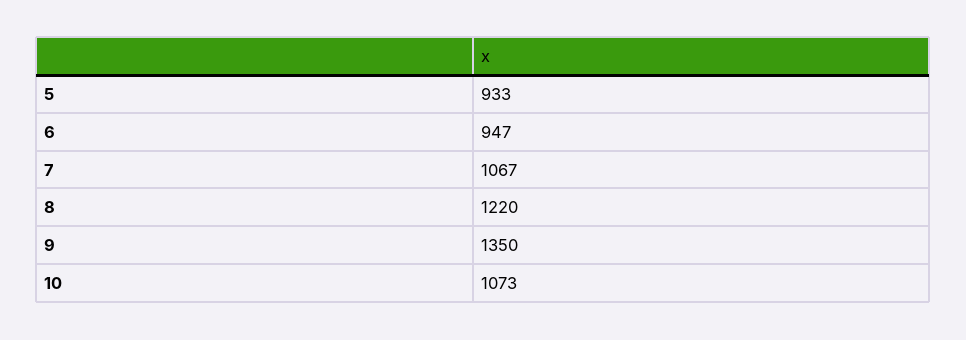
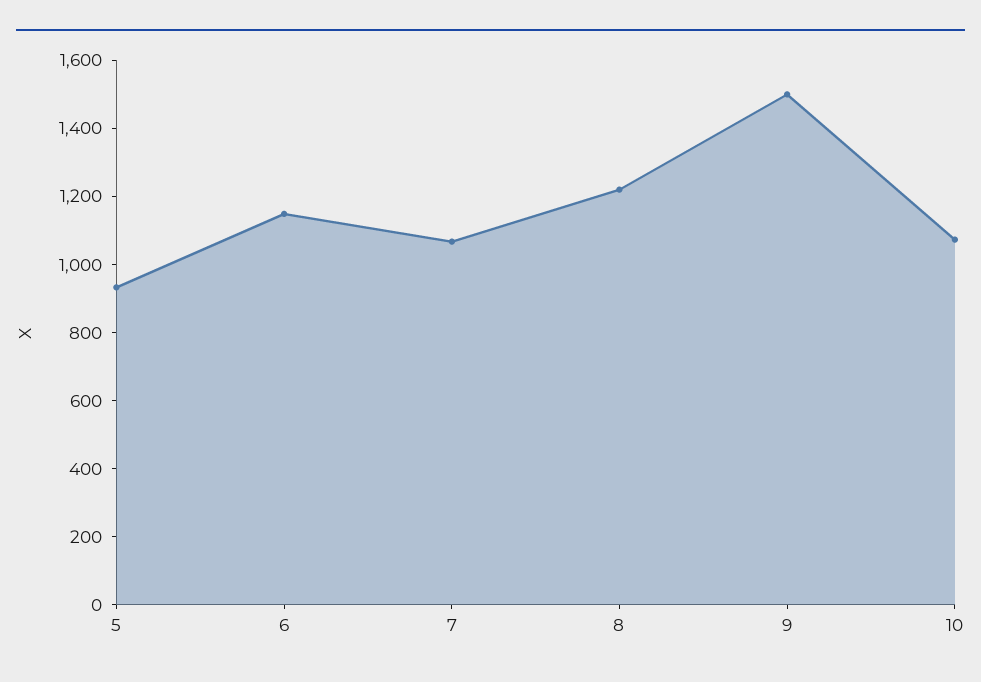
6: 947 -> 1150
9: 1350 -> 1500

